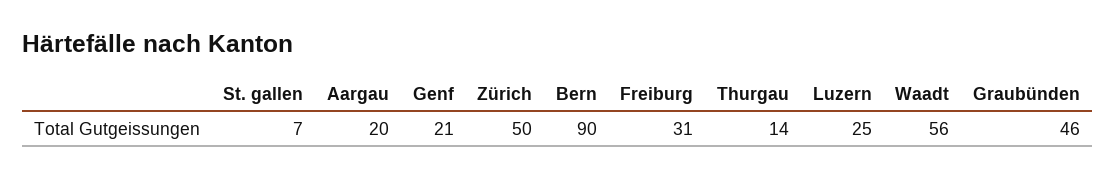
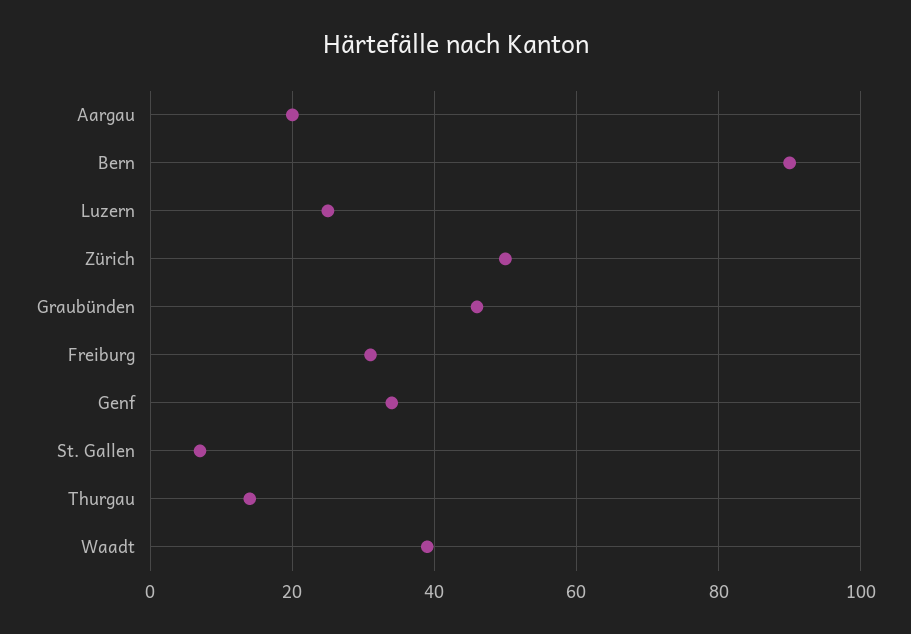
Genf: 21 -> 35
Waadt: 56 -> 40

